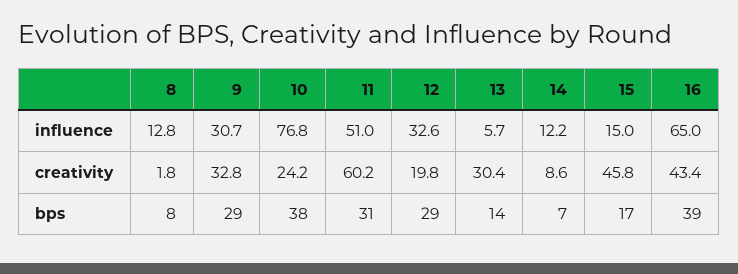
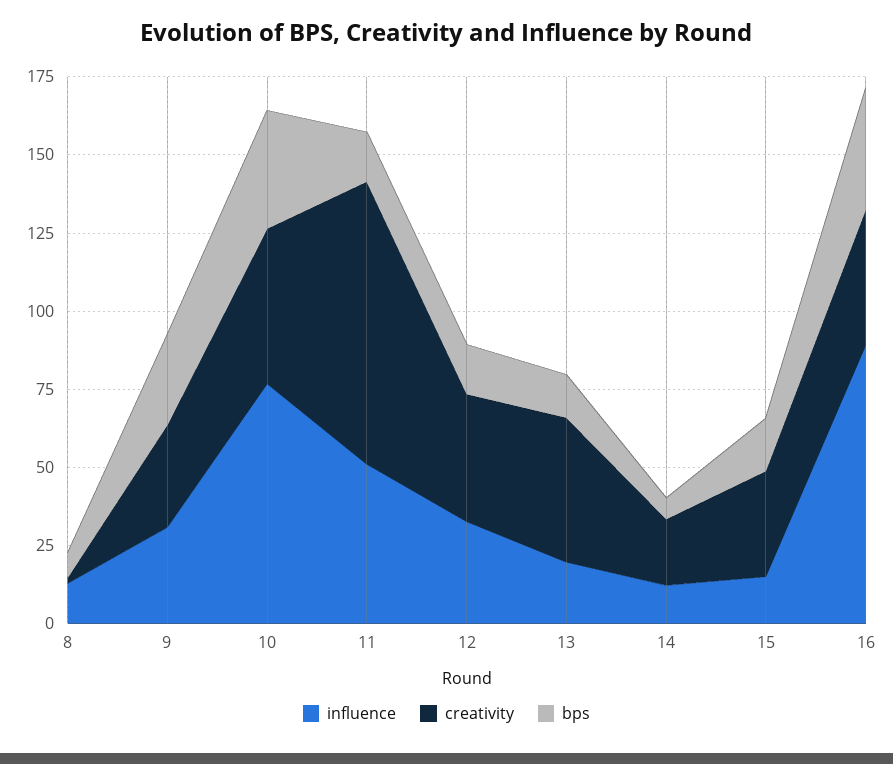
influence, 13: 5.7 -> 20
influence, 16: 65 -> 90
creativity, 10: 24.2 -> 50
creativity, 11: 60.2 -> 90
creativity, 12: 19.8 -> 40
creativity, 13: 30.4 -> 45
creativity, 14: 8.6 -> 20
creativity, 15: 45.8 -> 35
bps, 11: 31 -> 15
bps, 12: 29 -> 15

